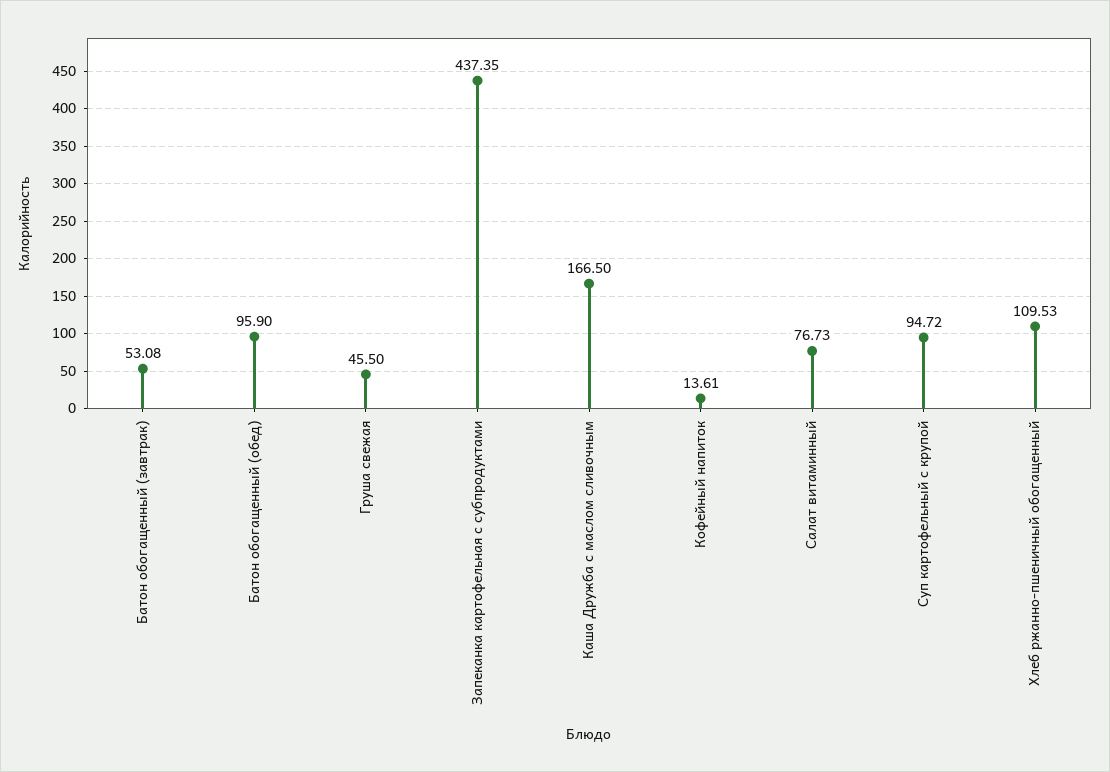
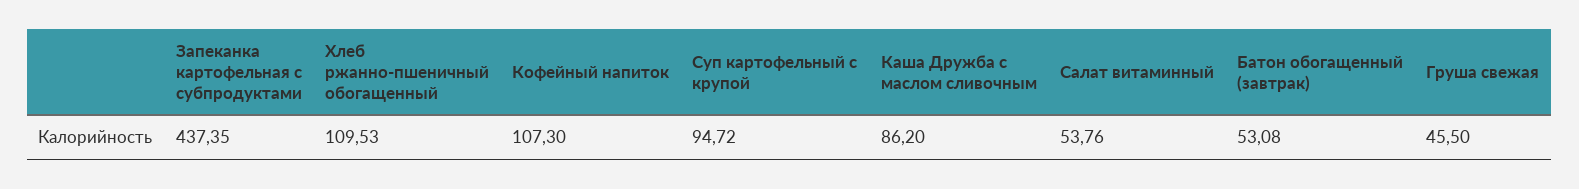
Батон обогащенный (обед): 95.9 -> none
Каша Дружба с маслом сливочным: 166.5 -> 86.2
Кофейный напиток: 13.61 -> 107.3
Салат витаминный: 76.73 -> 53.76

